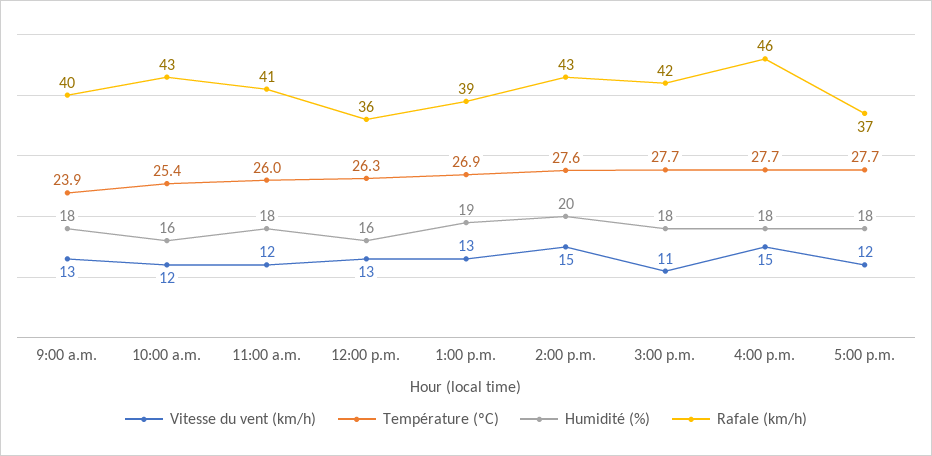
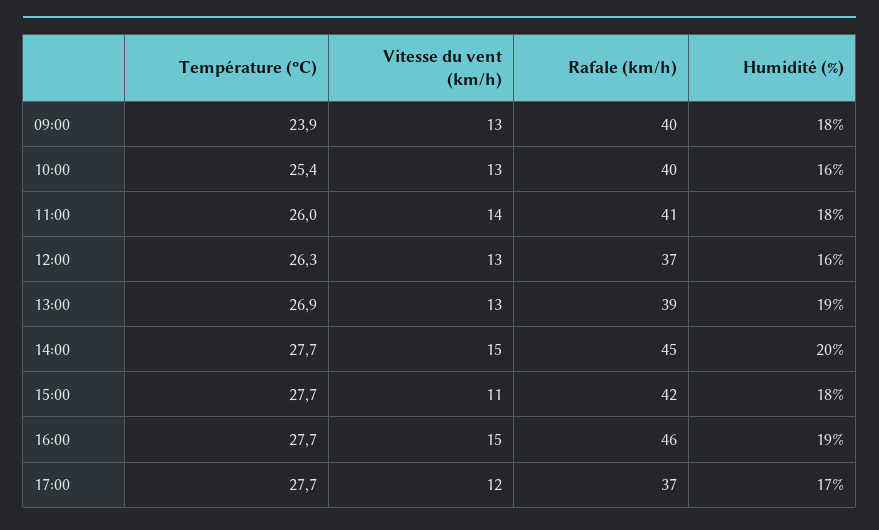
Vitesse du vent (km/h), 10:00 a.m.: 12 -> 13
Rafale (km/h), 10:00 a.m.: 43 -> 40
Vitesse du vent (km/h), 11:00 a.m.: 12 -> 14
Rafale (km/h), 12:00 p.m.: 36 -> 37
Température (ºC), 2:00 p.m.: 27.6 -> 27.7
Rafale (km/h), 2:00 p.m.: 43 -> 45
Humidité (%), 4:00 p.m.: 18 -> 19
Humidité (%), 5:00 p.m.: 18 -> 17

